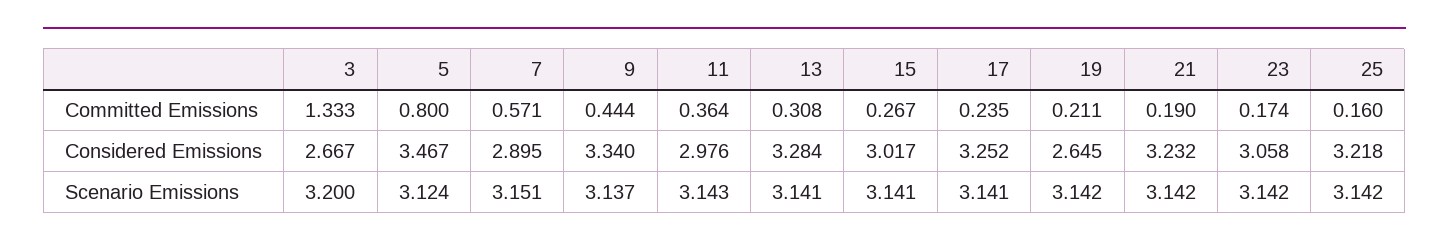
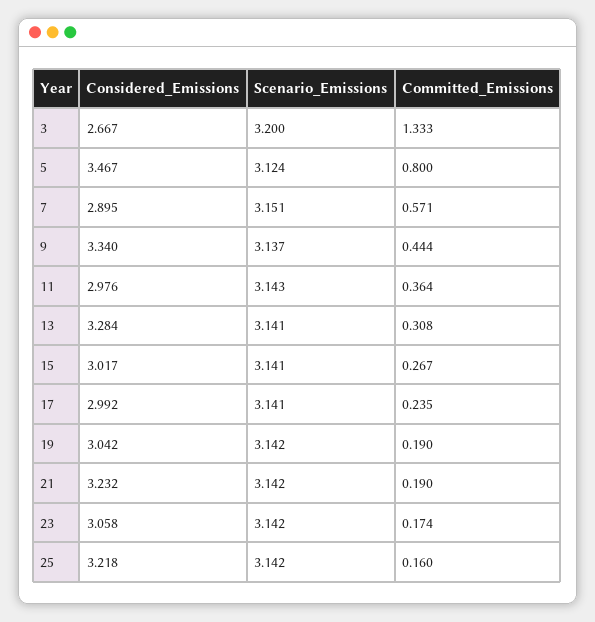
19, Committed Emissions: 0.211 -> 0.19
17, Considered Emissions: 3.252 -> 2.992
19, Considered Emissions: 2.645 -> 3.042

